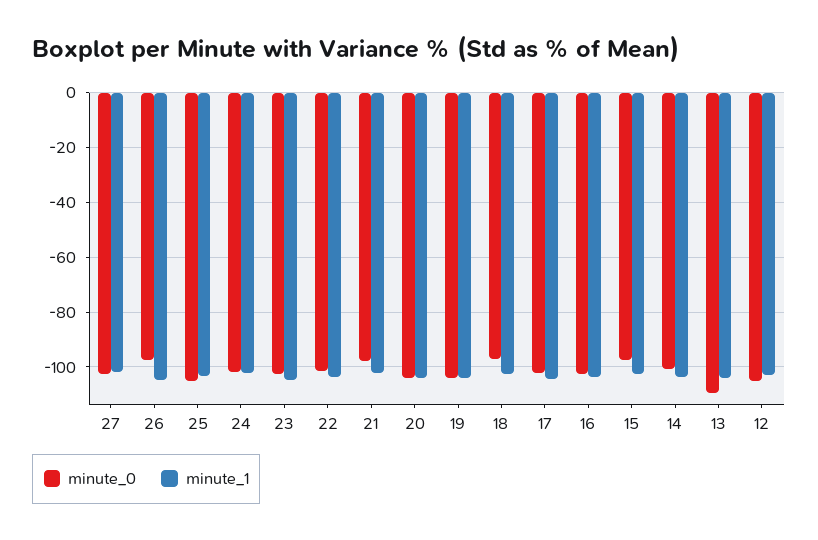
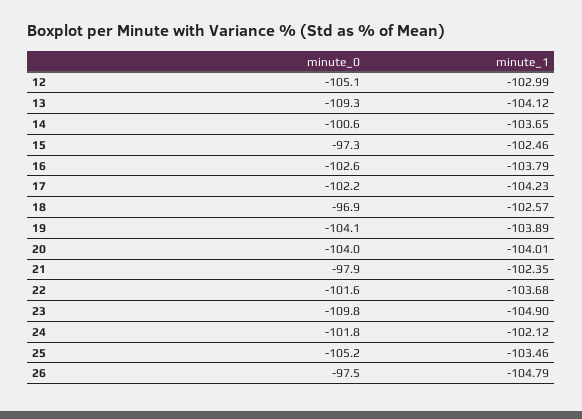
minute_0, 27: -102.5 -> none
minute_1, 27: -102.5 -> none
minute_0, 23: -102.5 -> -109.8

